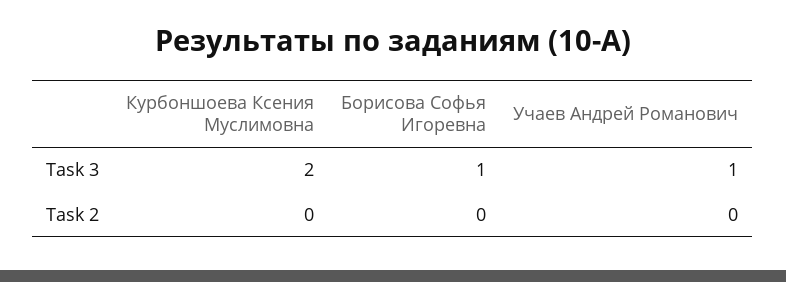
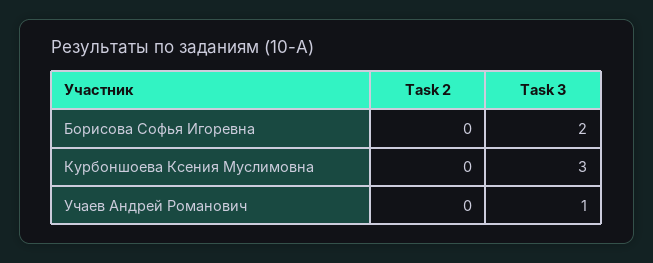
Курбоншоева Ксения Муслимовна, Task 3: 2 -> 3
Борисова Софья Игоревна, Task 3: 1 -> 2

